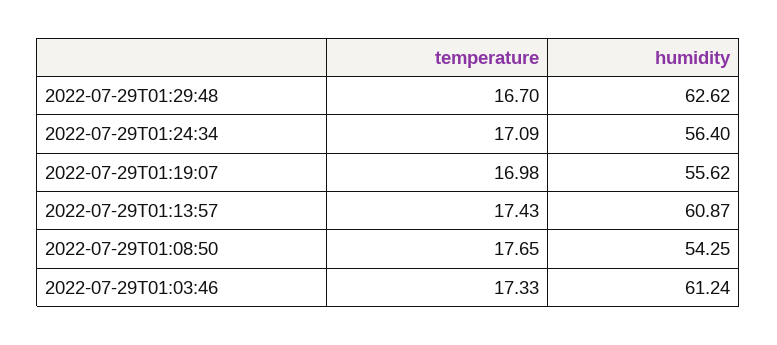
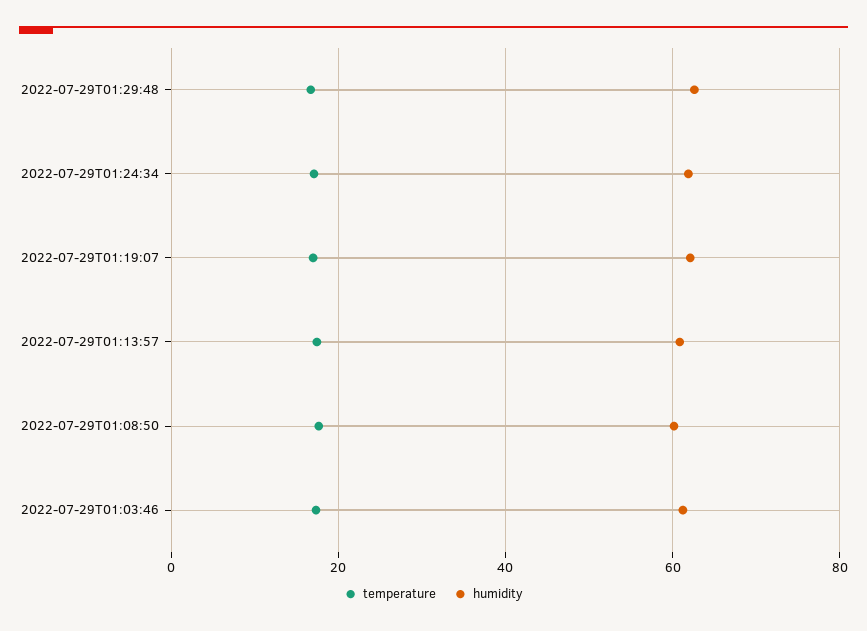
humidity, 2022-07-29T01:24:34: 56.4 -> 62
humidity, 2022-07-29T01:19:07: 55.62 -> 62
humidity, 2022-07-29T01:08:50: 54.25 -> 60

